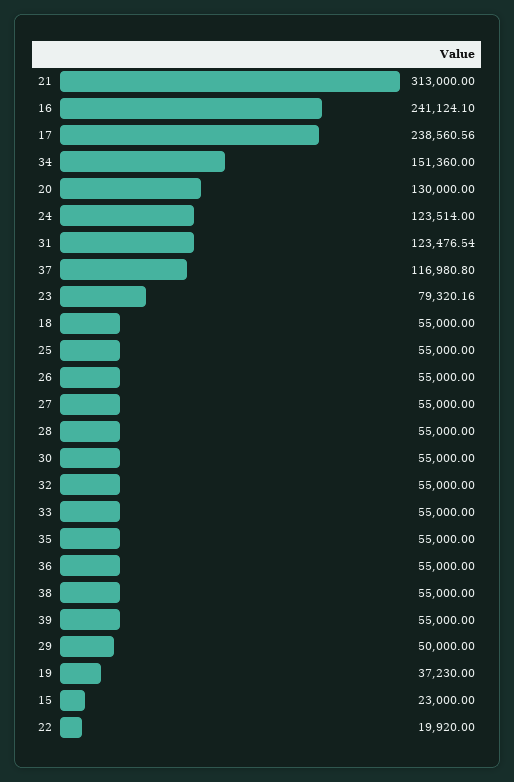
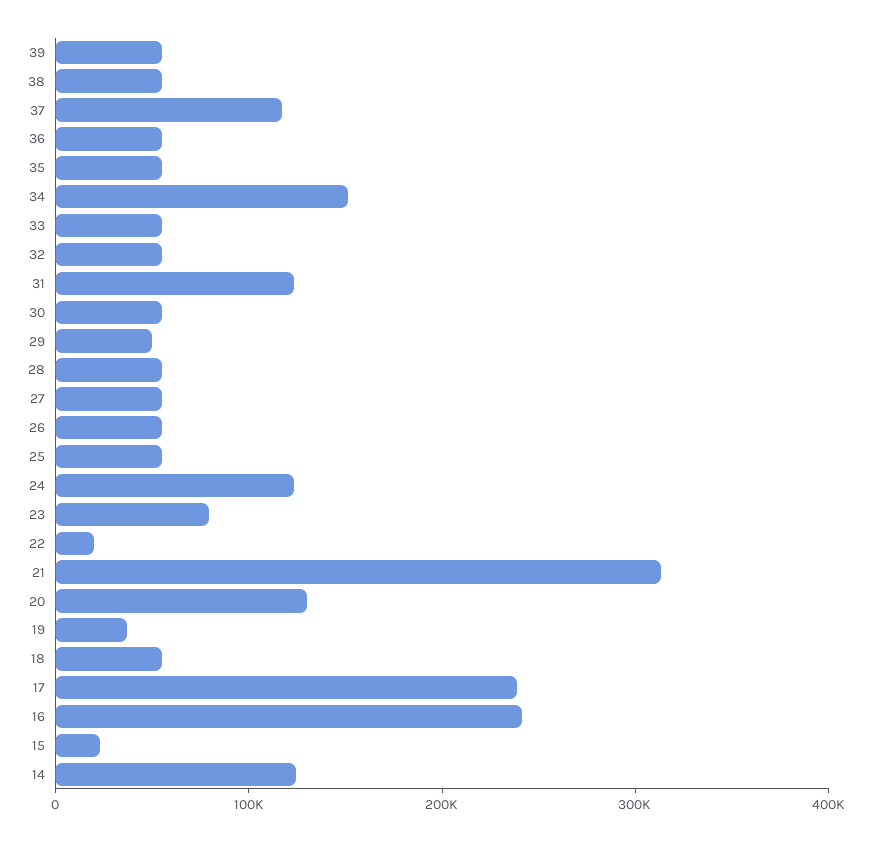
14: none -> 120000

